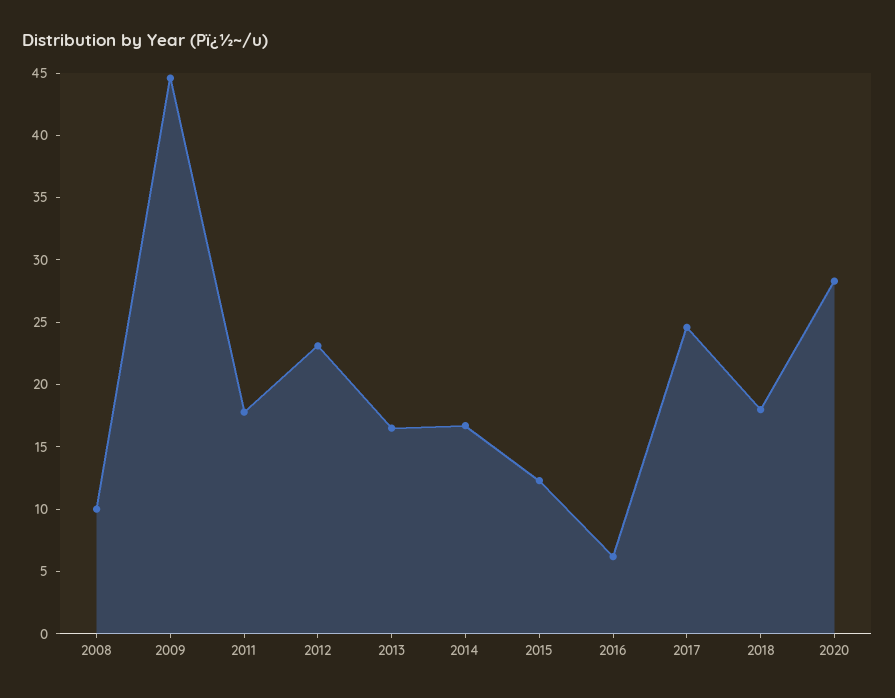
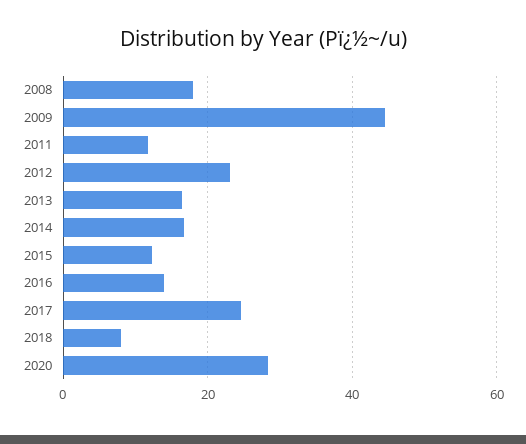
2008: 10 -> 18
2011: 18 -> 12
2016: 6 -> 14
2018: 18 -> 8

